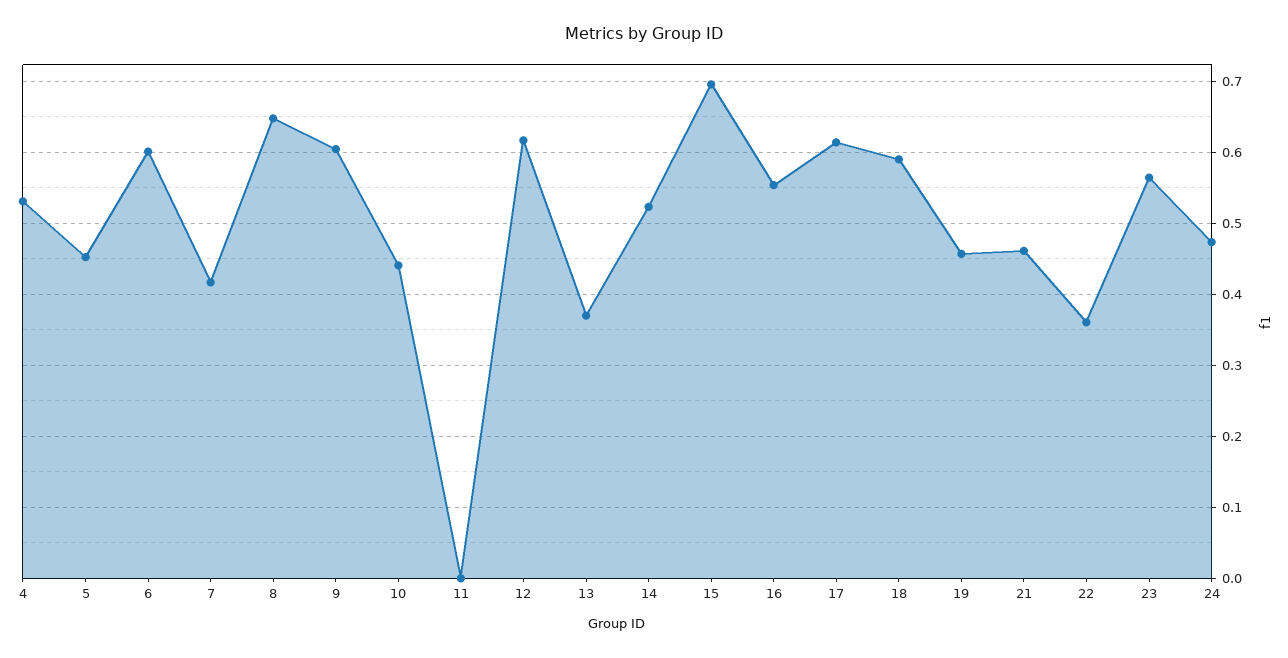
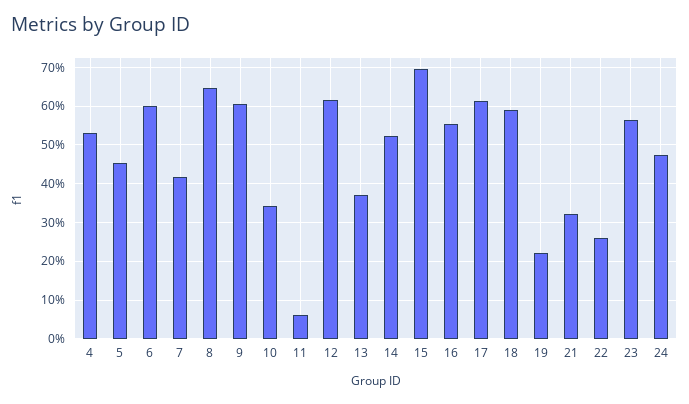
10: 0.44 -> 0.34
11: 0 -> 0.06
19: 0.46 -> 0.22
21: 0.46 -> 0.32
22: 0.36 -> 0.26

